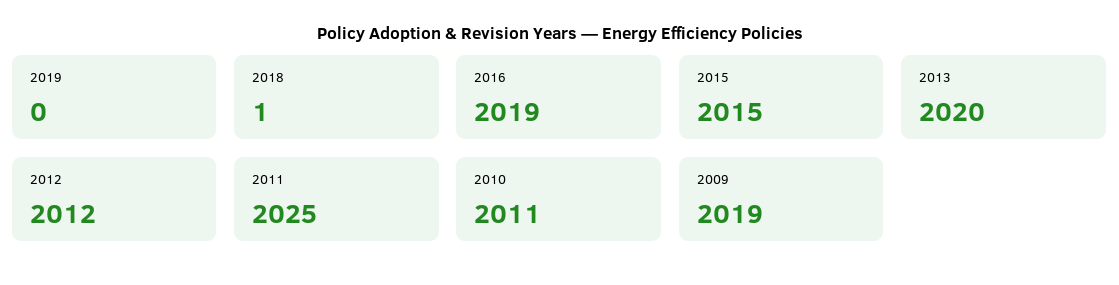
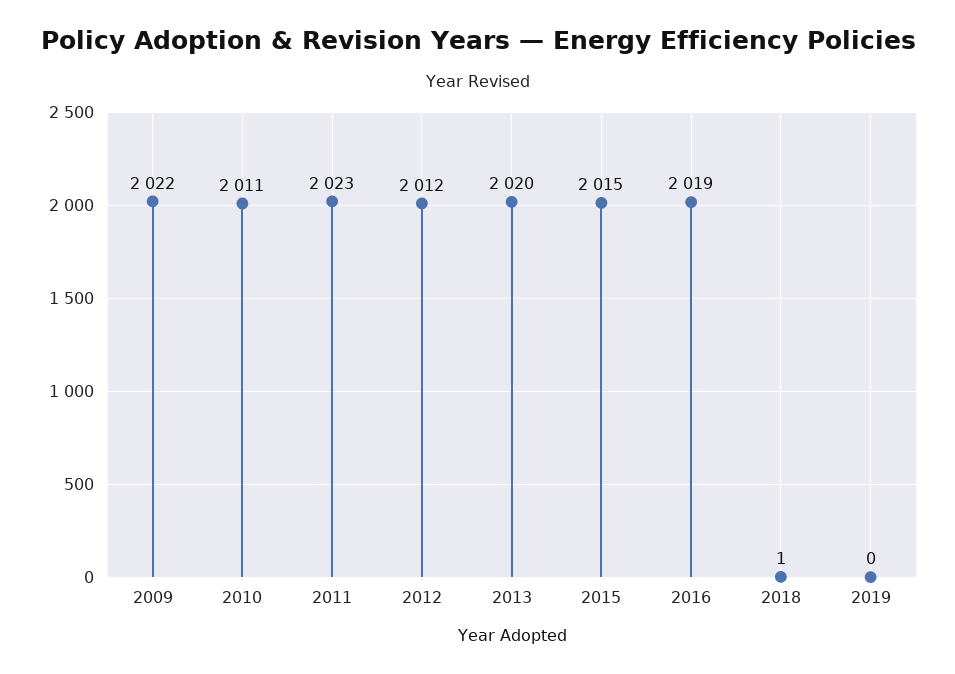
2011: 2025 -> 2023
2009: 2019 -> 2022

